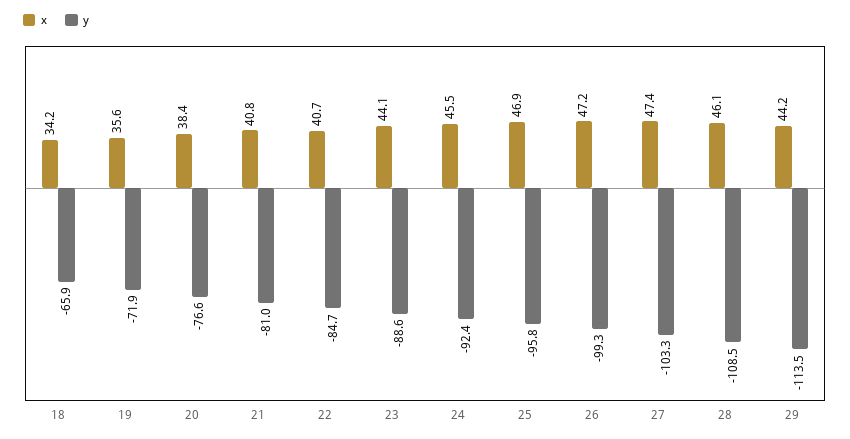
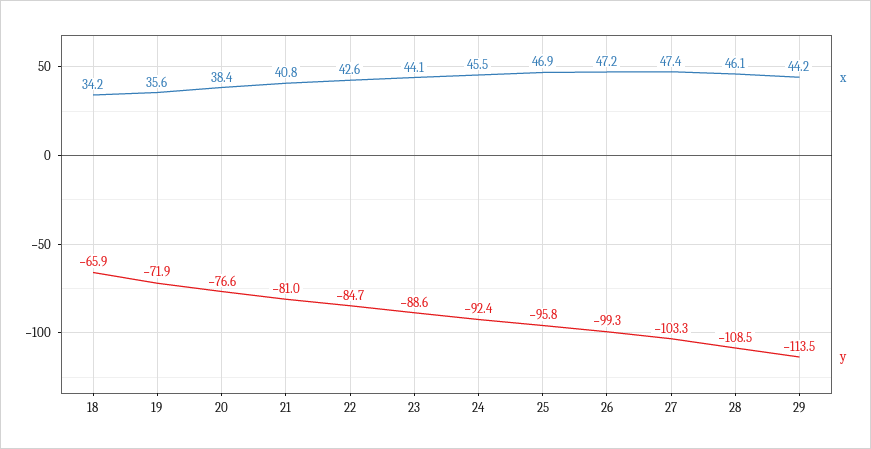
x, 22: 40.7 -> 42.6

